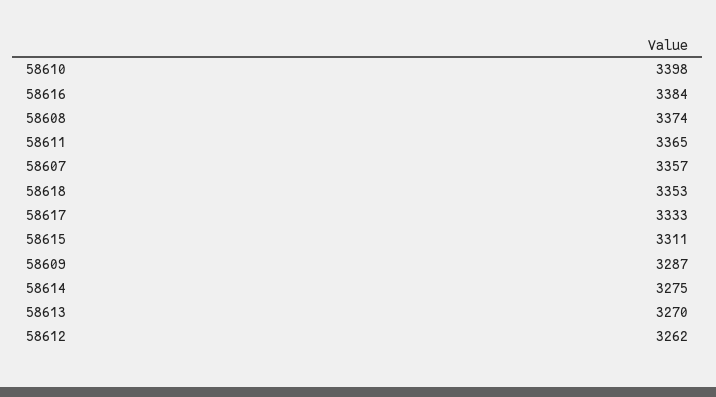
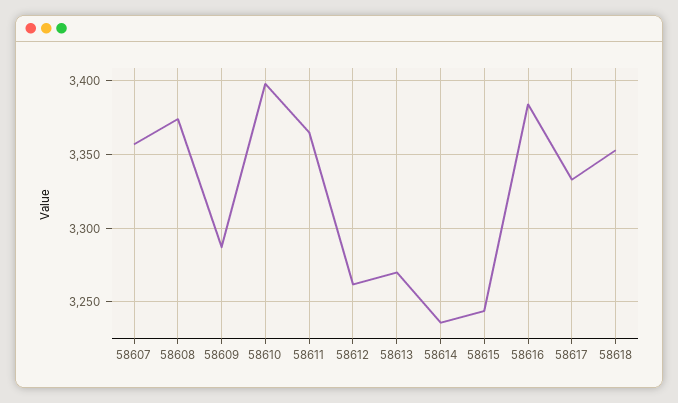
58615: 3311 -> 3245
58614: 3275 -> 3235

